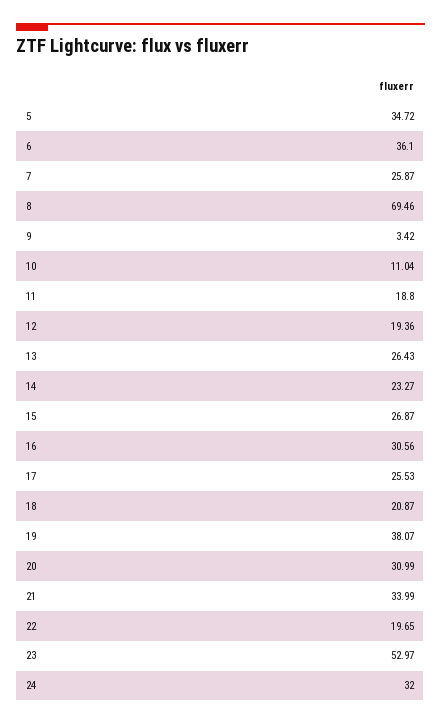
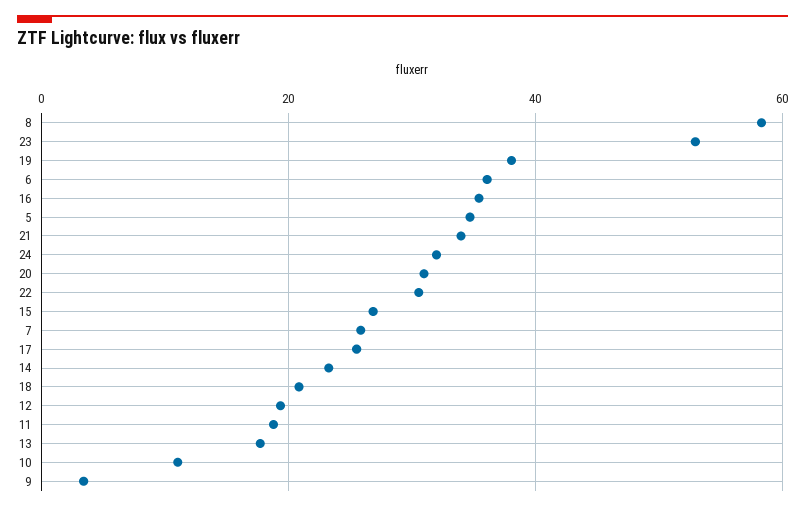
8: 69.46 -> 58
13: 26.43 -> 18
16: 30.56 -> 36
22: 19.65 -> 30

